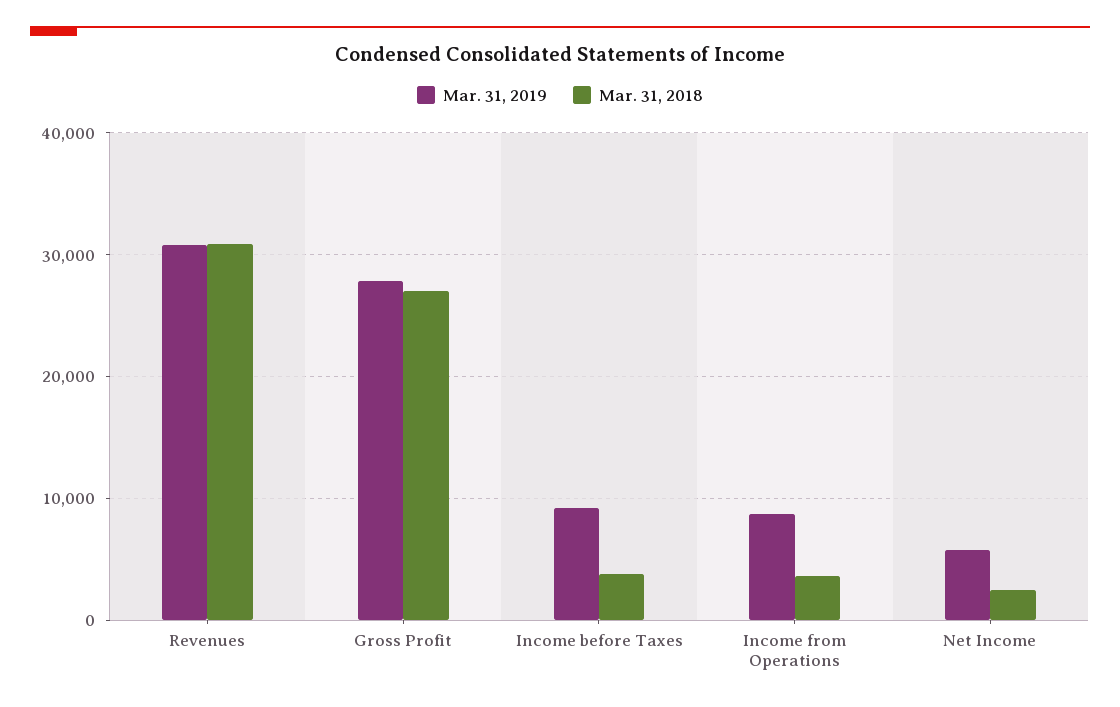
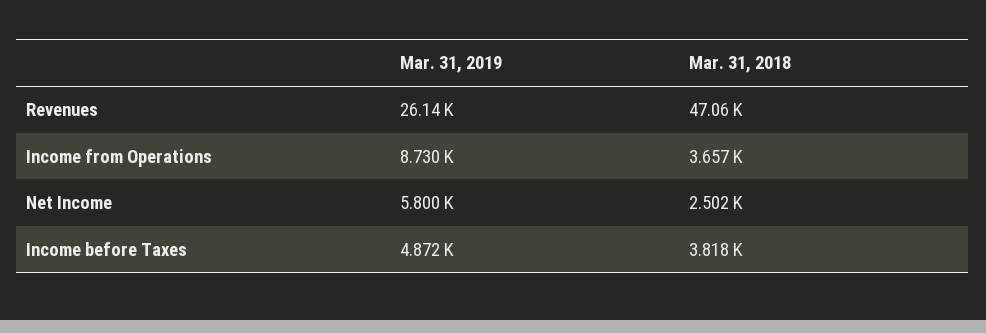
Mar. 31, 2019, Revenues: 31000 -> 26140
Mar. 31, 2018, Revenues: 31000 -> 47060
Mar. 31, 2019, Gross Profit: 28000 -> none
Mar. 31, 2018, Gross Profit: 27000 -> none
Mar. 31, 2019, Income before Taxes: 9000 -> 4872

